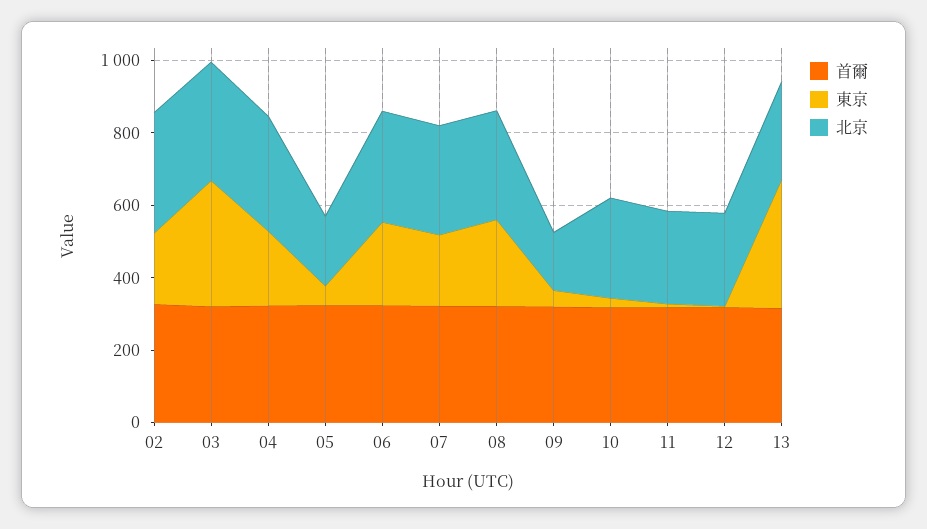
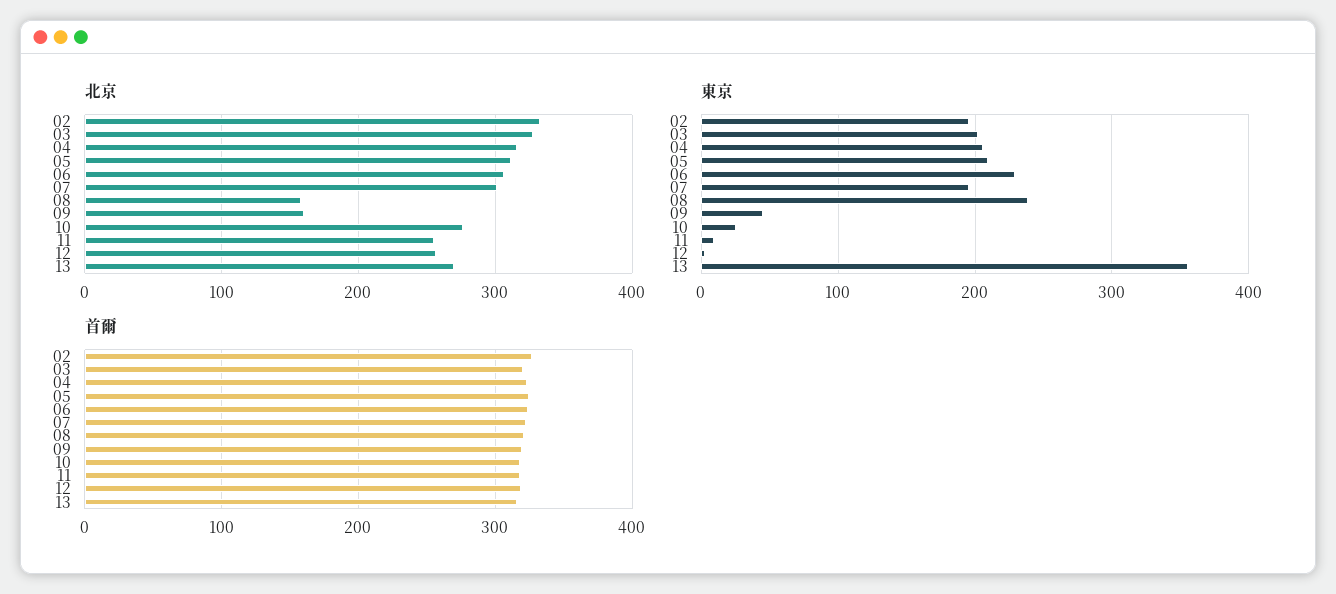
東京, 03: 350 -> 200
東京, 05: 50 -> 210
北京, 05: 200 -> 310
北京, 08: 300 -> 160

